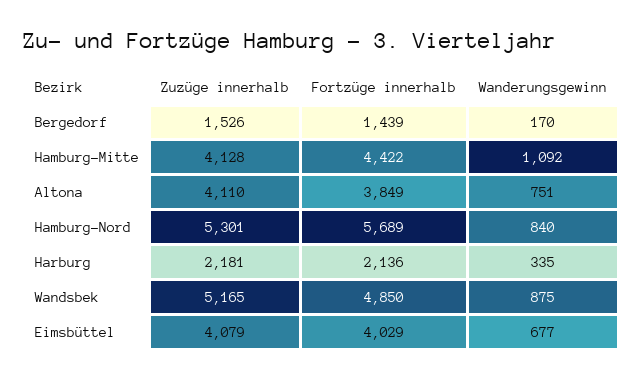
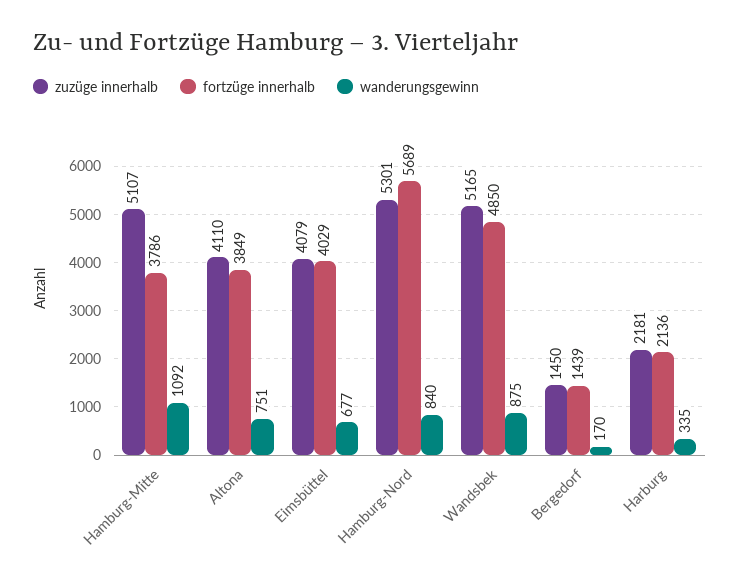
Zuzüge innerhalb, Bergedorf: 1526 -> 1450
Zuzüge innerhalb, Hamburg-Mitte: 4128 -> 5107
Fortzüge innerhalb, Hamburg-Mitte: 4422 -> 3786

